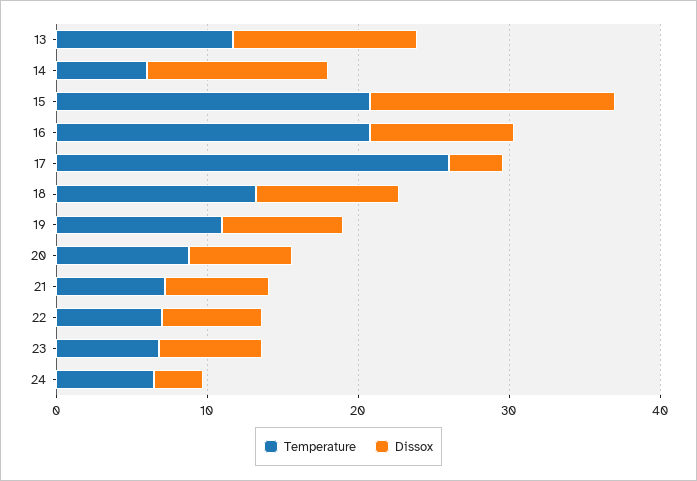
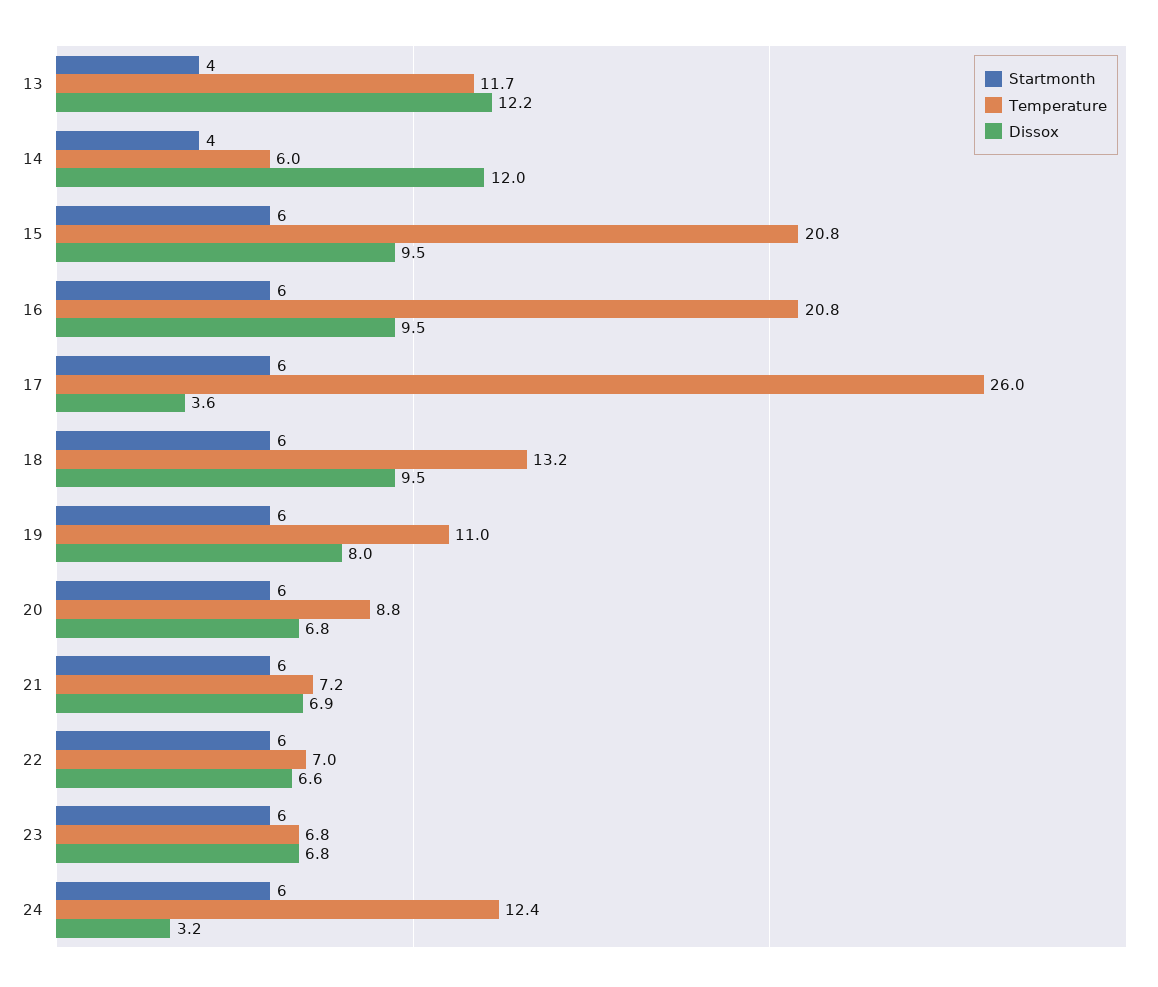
Dissox, 15: 16 -> 9.5
Temperature, 24: 6 -> 12.4
Startmonth, 13: none -> 4
Startmonth, 14: none -> 4
Startmonth, 15: none -> 6
Startmonth, 16: none -> 6
Startmonth, 17: none -> 6
Startmonth, 18: none -> 6
Startmonth, 19: none -> 6
Startmonth, 20: none -> 6
Startmonth, 21: none -> 6
Startmonth, 22: none -> 6
Startmonth, 23: none -> 6
Startmonth, 24: none -> 6

